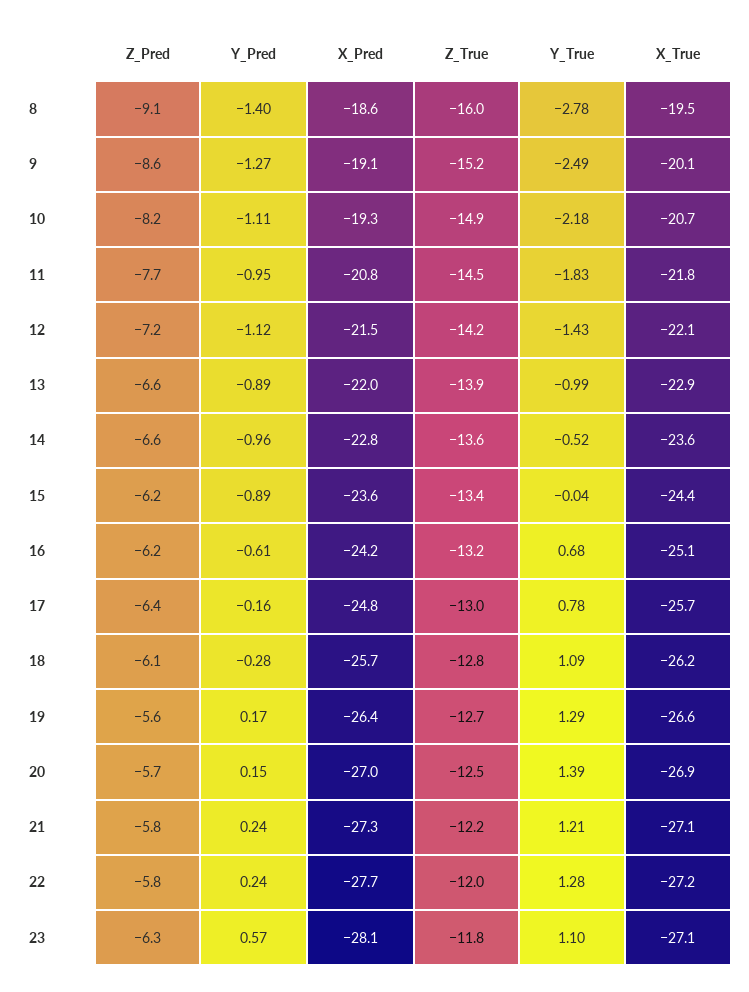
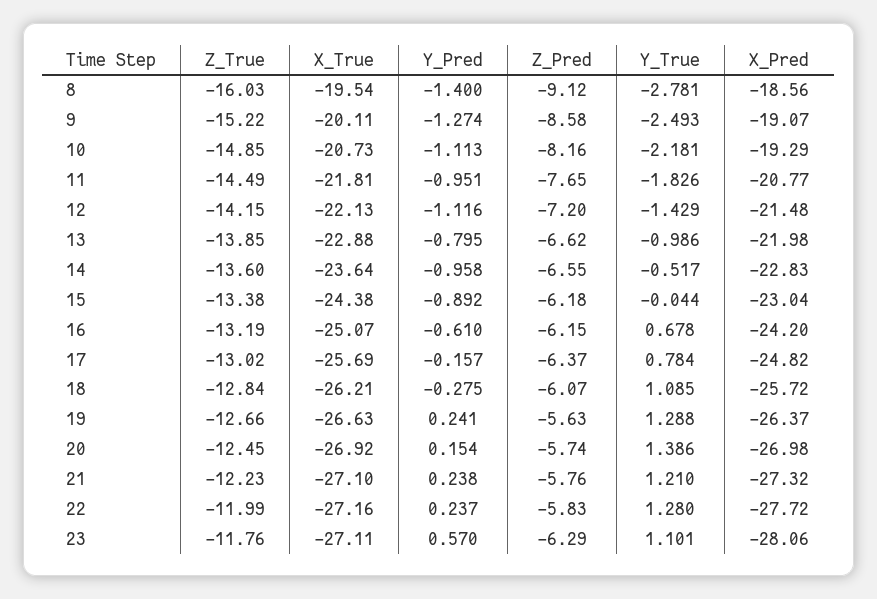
Y_Pred, 13: -0.89 -> -0.795
X_Pred, 15: -23.6 -> -23.04
Y_Pred, 19: 0.17 -> 0.241

